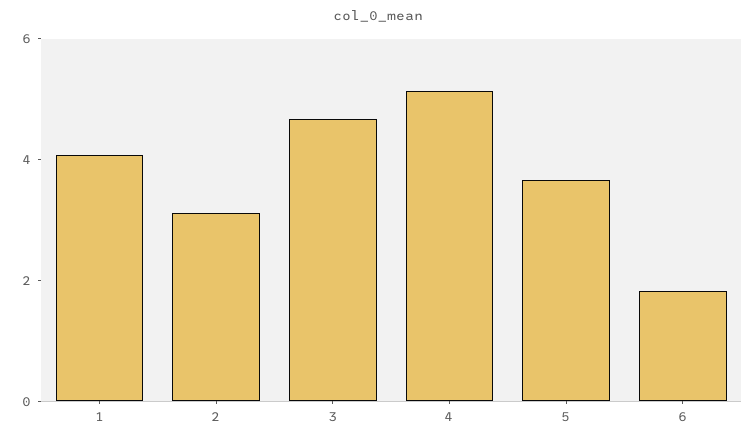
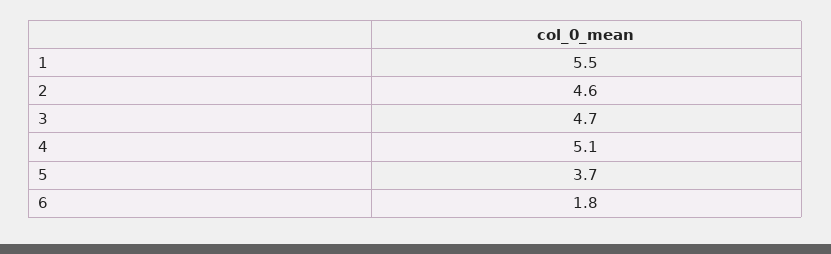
1: 4 -> 5.5
2: 3 -> 4.6

